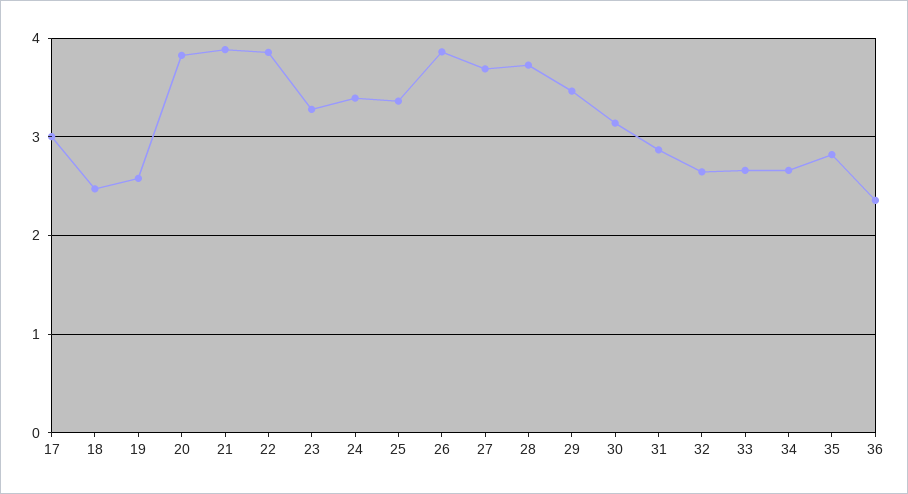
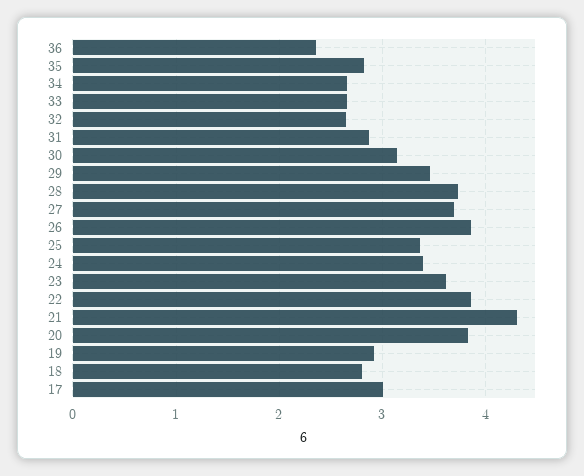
18: 2.5 -> 2.8
19: 2.6 -> 2.9
21: 3.9 -> 4.3
23: 3.3 -> 3.6

